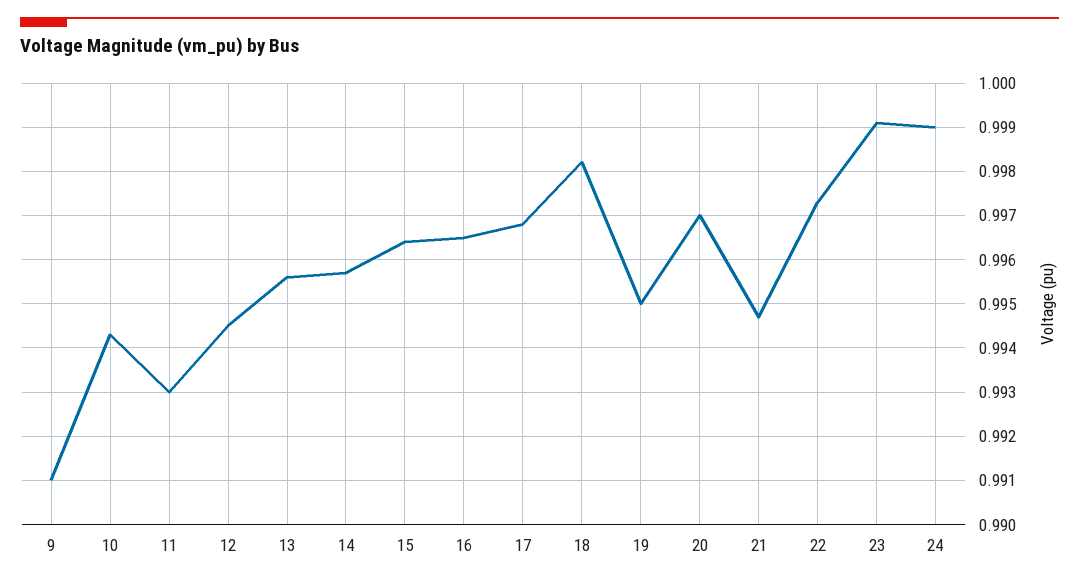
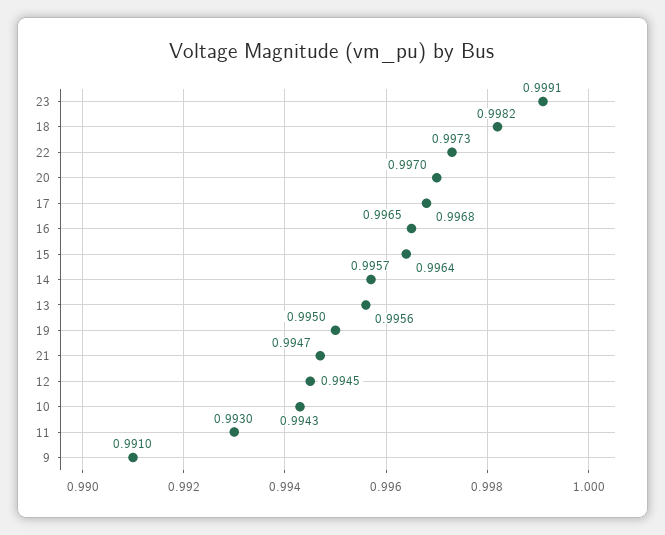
24: 0.999 -> none

